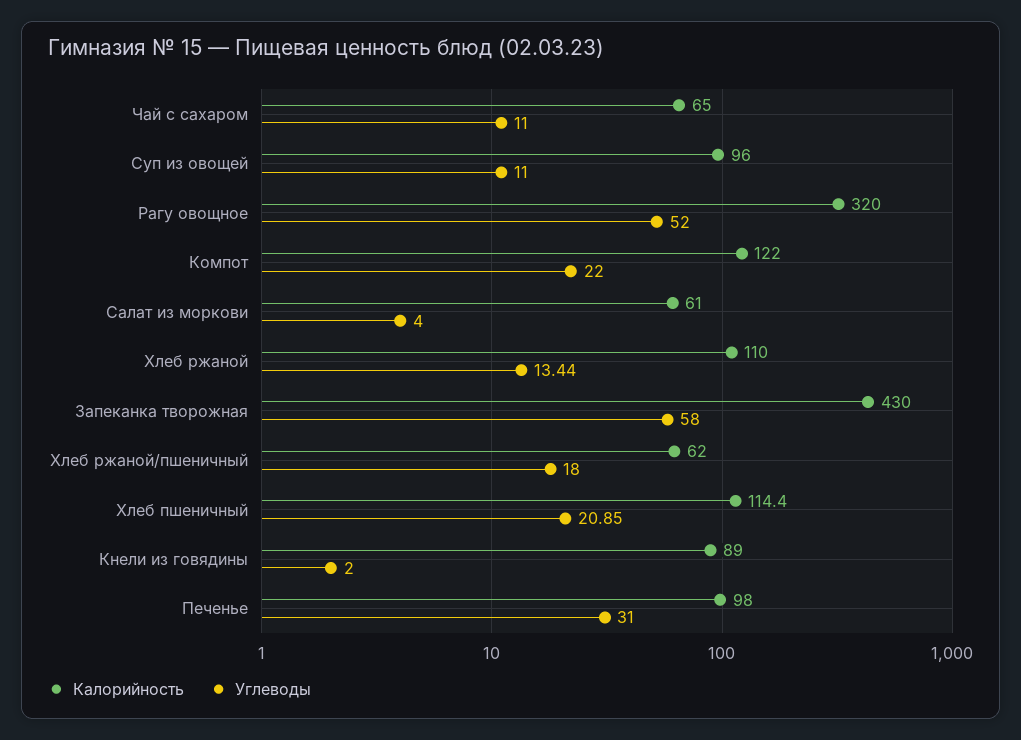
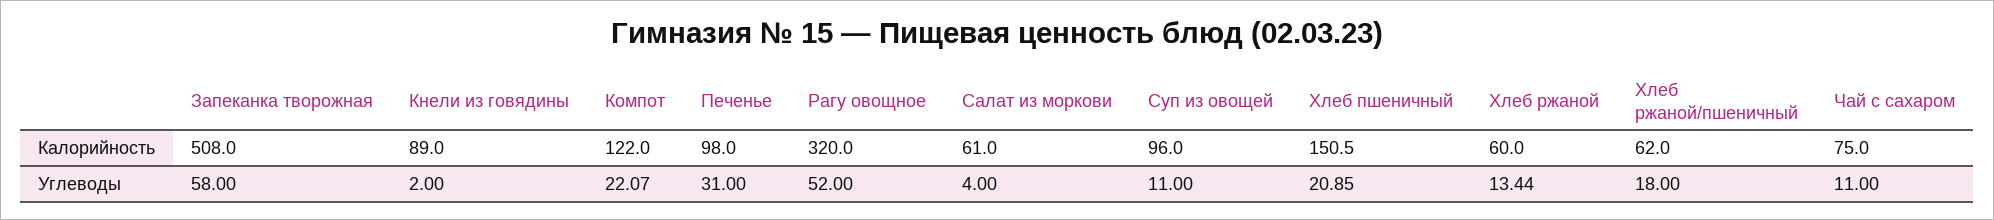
Калорийность, Чай с сахаром: 65 -> 75
Углеводы, Компот: 22 -> 22.07
Калорийность, Хлеб ржаной: 110 -> 60
Калорийность, Запеканка творожная: 430 -> 508
Калорийность, Хлеб пшеничный: 114.4 -> 150.5

